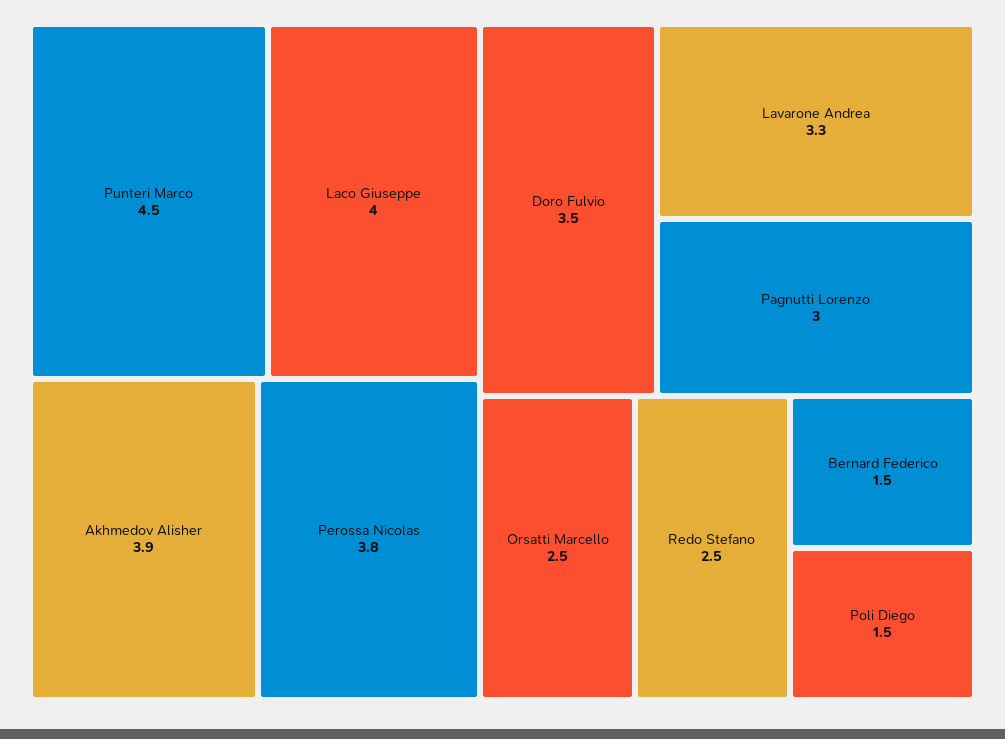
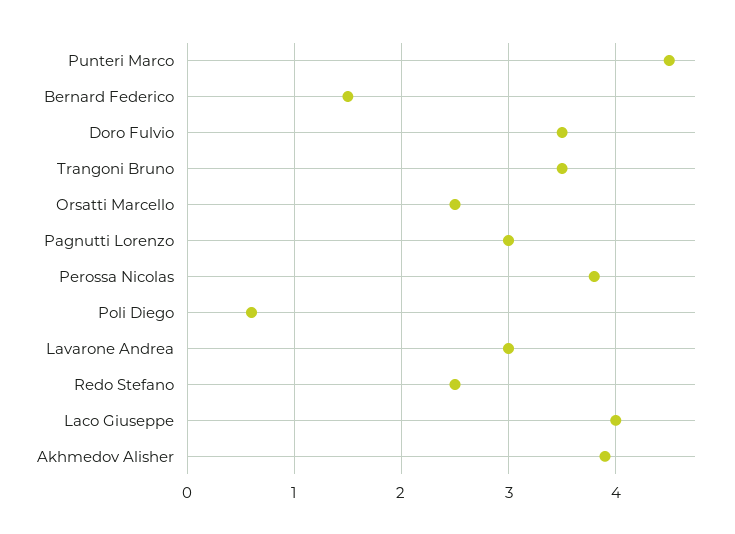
Lavarone Andrea: 3.3 -> 3
Poli Diego: 1.5 -> 0.6
Trangoni Bruno: none -> 3.5

